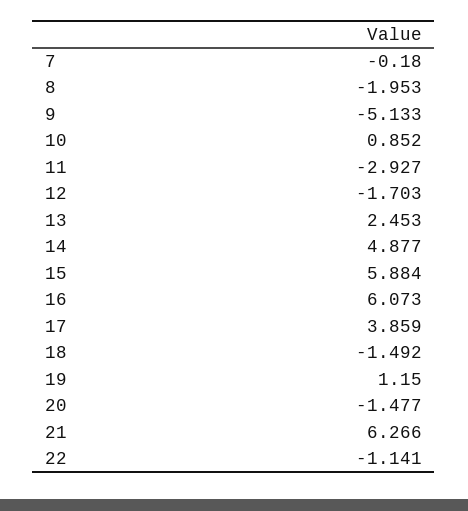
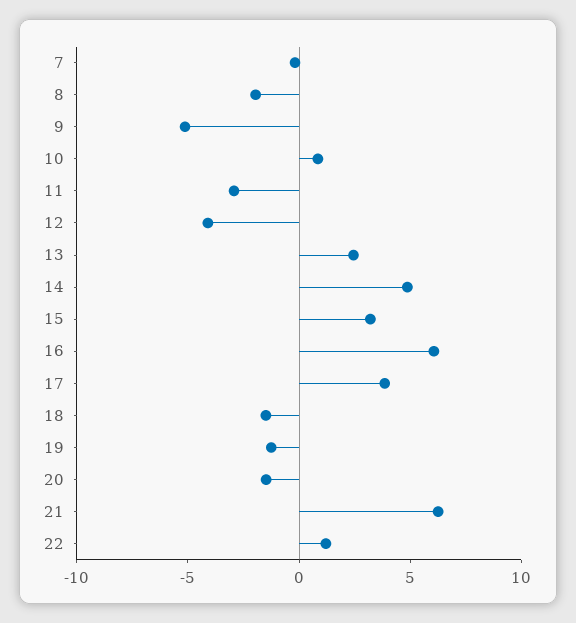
12: -1.703 -> -4
15: 5.884 -> 3
19: 1.15 -> -1
22: -1.141 -> 1

